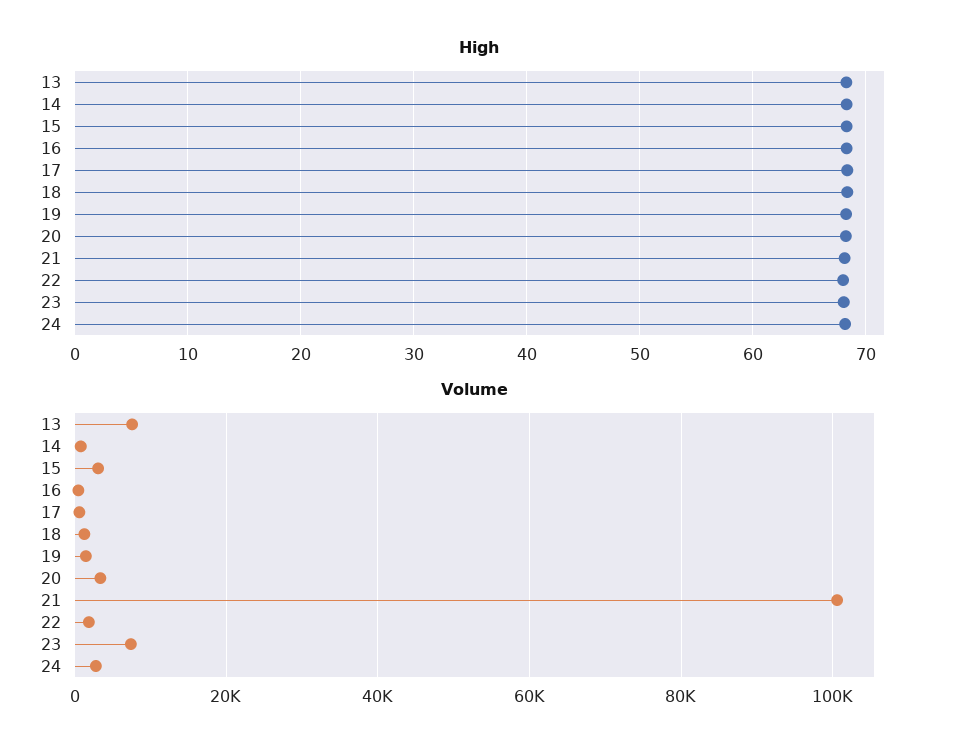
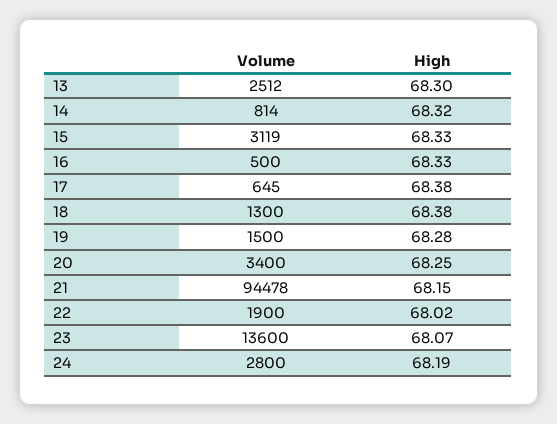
Volume, 13: 8000 -> 2512
Volume, 21: 100000 -> 94478
Volume, 23: 8000 -> 13600

